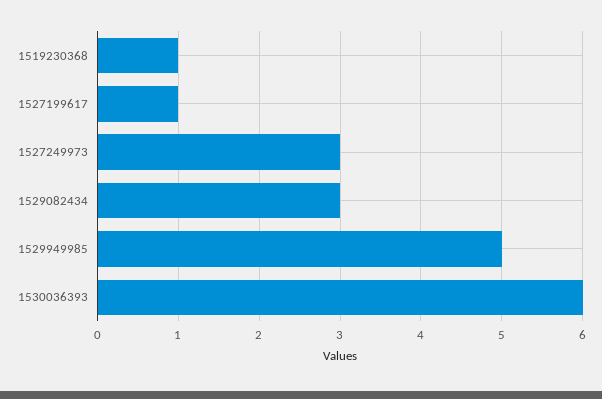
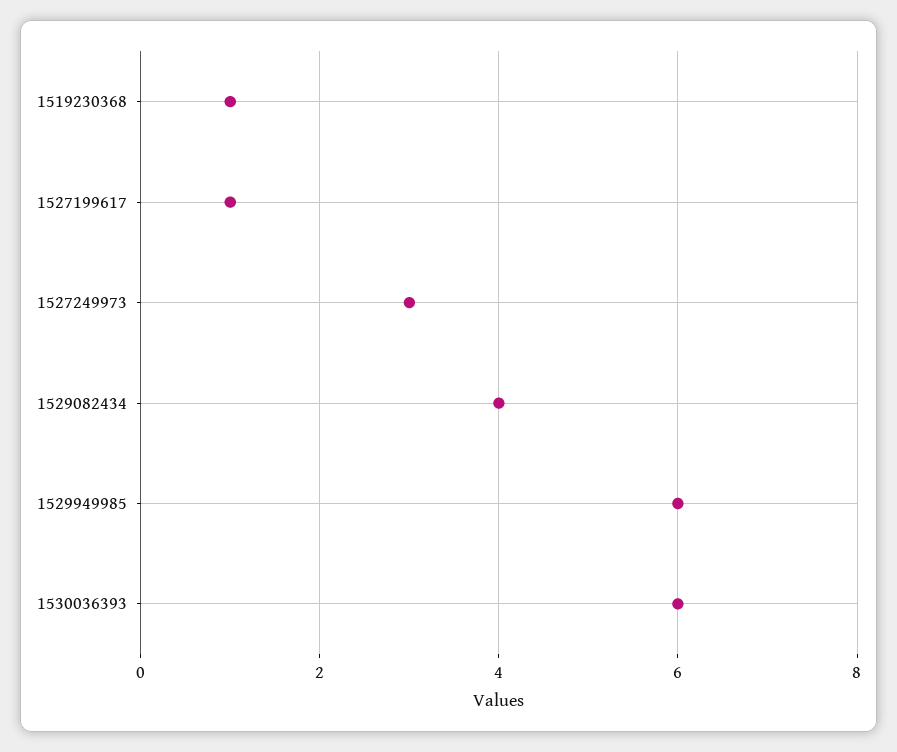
1529082434: 3 -> 4
1529949985: 5 -> 6

